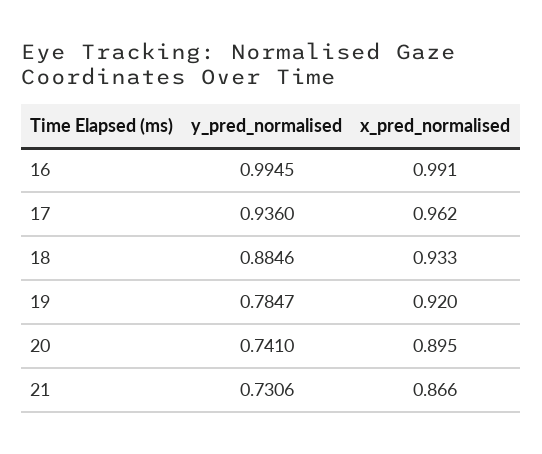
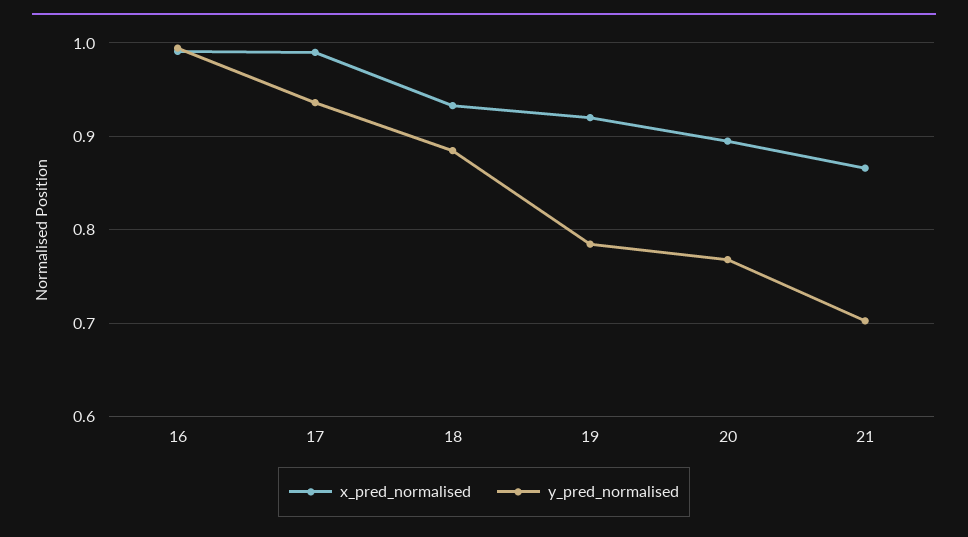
x_pred_normalised, 17: 0.962 -> 0.99
y_pred_normalised, 20: 0.741 -> 0.77
y_pred_normalised, 21: 0.7306 -> 0.7

